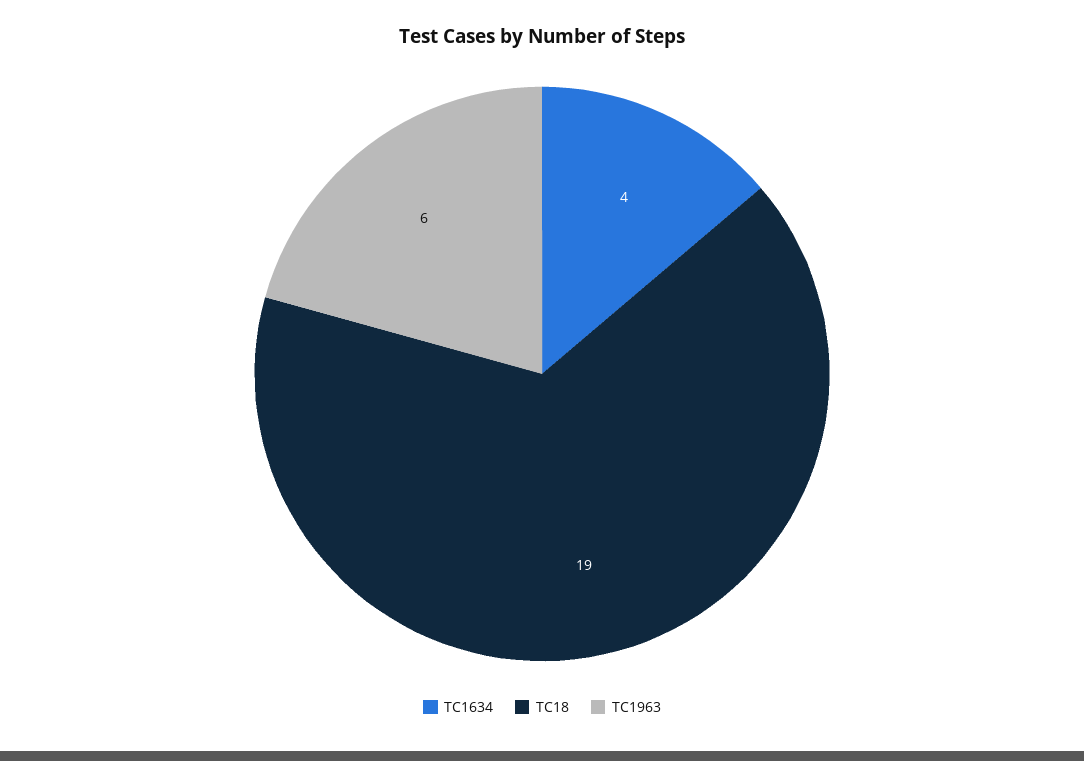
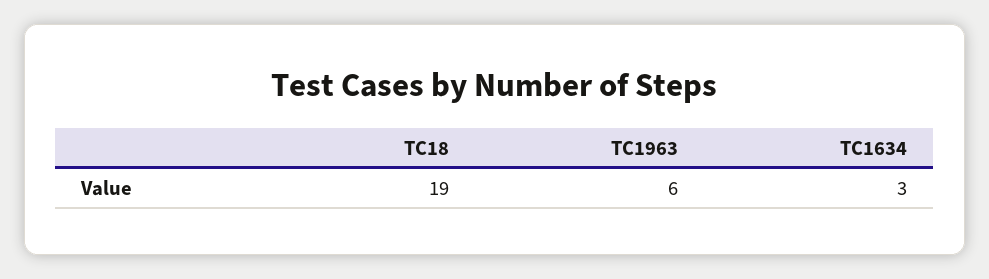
TC1634: 4 -> 3

